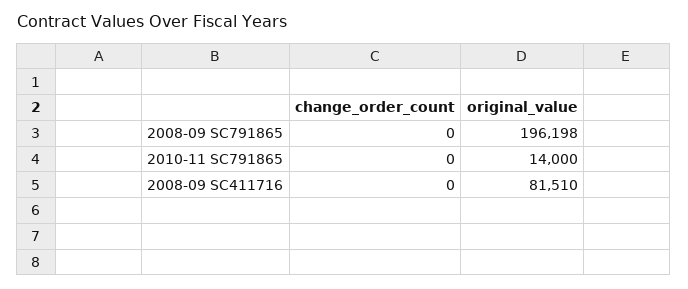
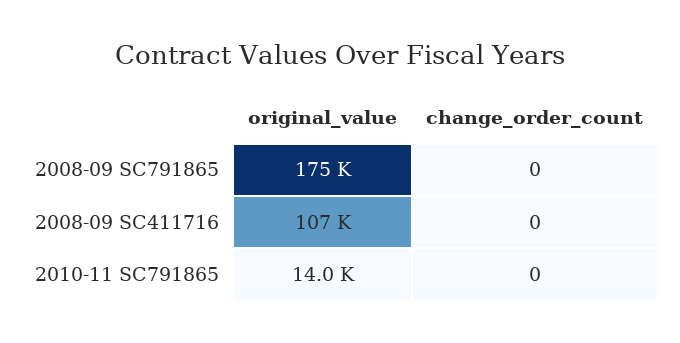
original_value, 2008-09 SC791865: 196198 -> 175000
original_value, 2008-09 SC411716: 81510 -> 107000

